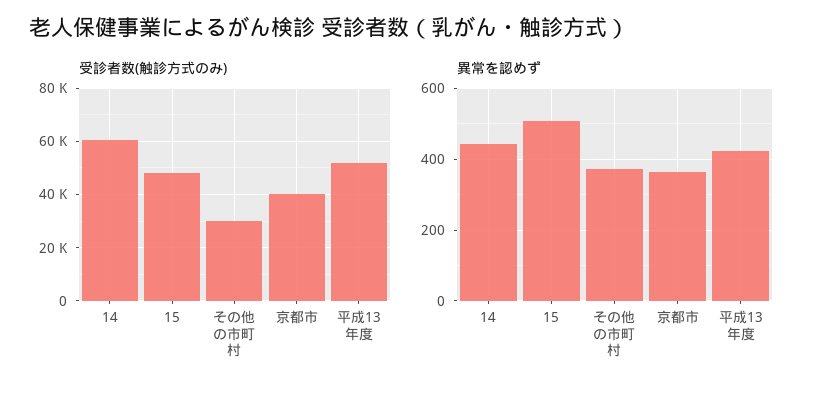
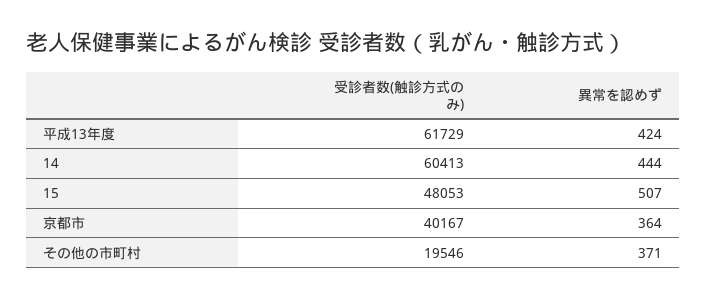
受診者数(触診方式のみ), その他の市町村: 30000 -> 19546
受診者数(触診方式のみ), 平成13年度: 52500 -> 61729

